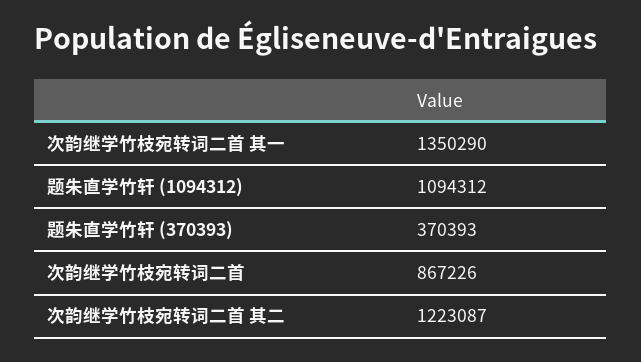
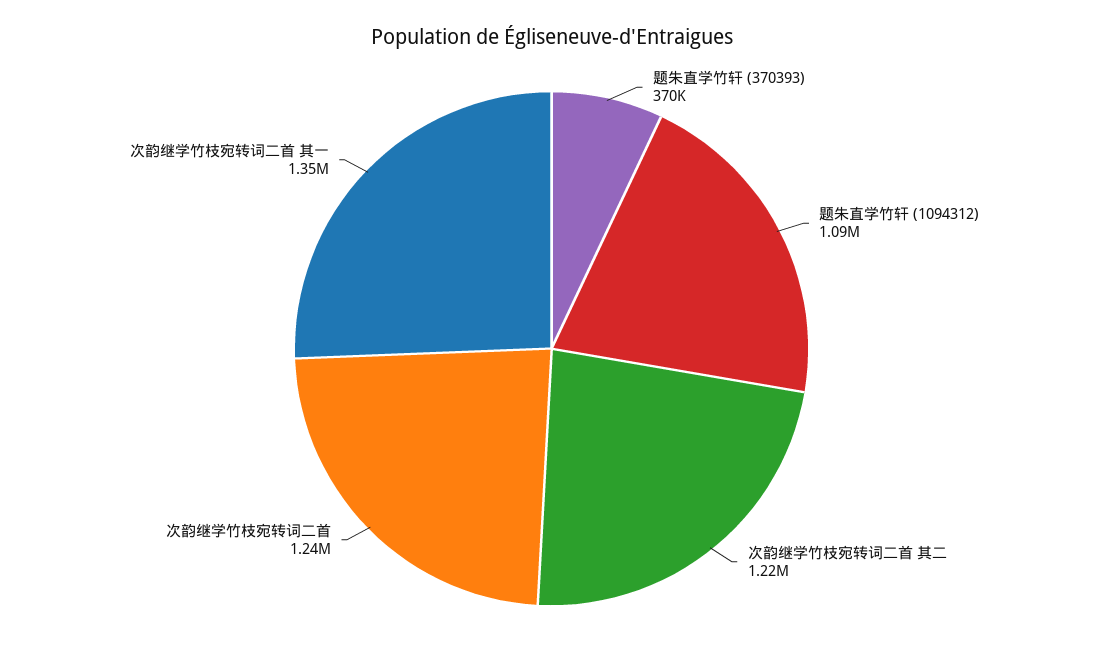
次韵继学竹枝宛转词二首: 867226 -> 1240000

